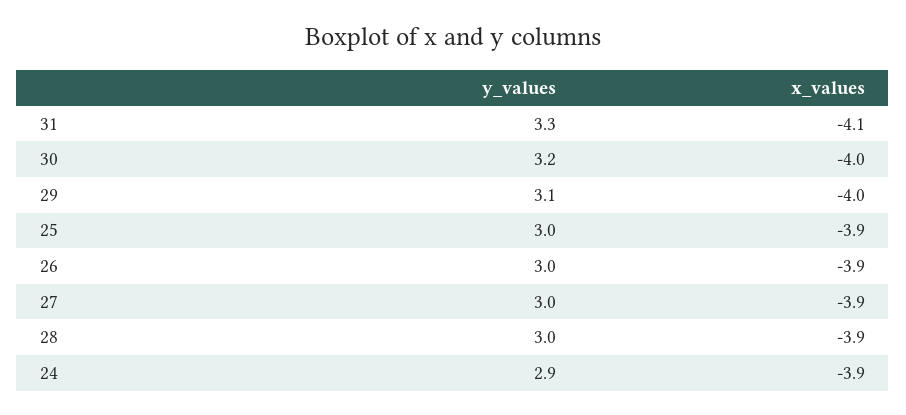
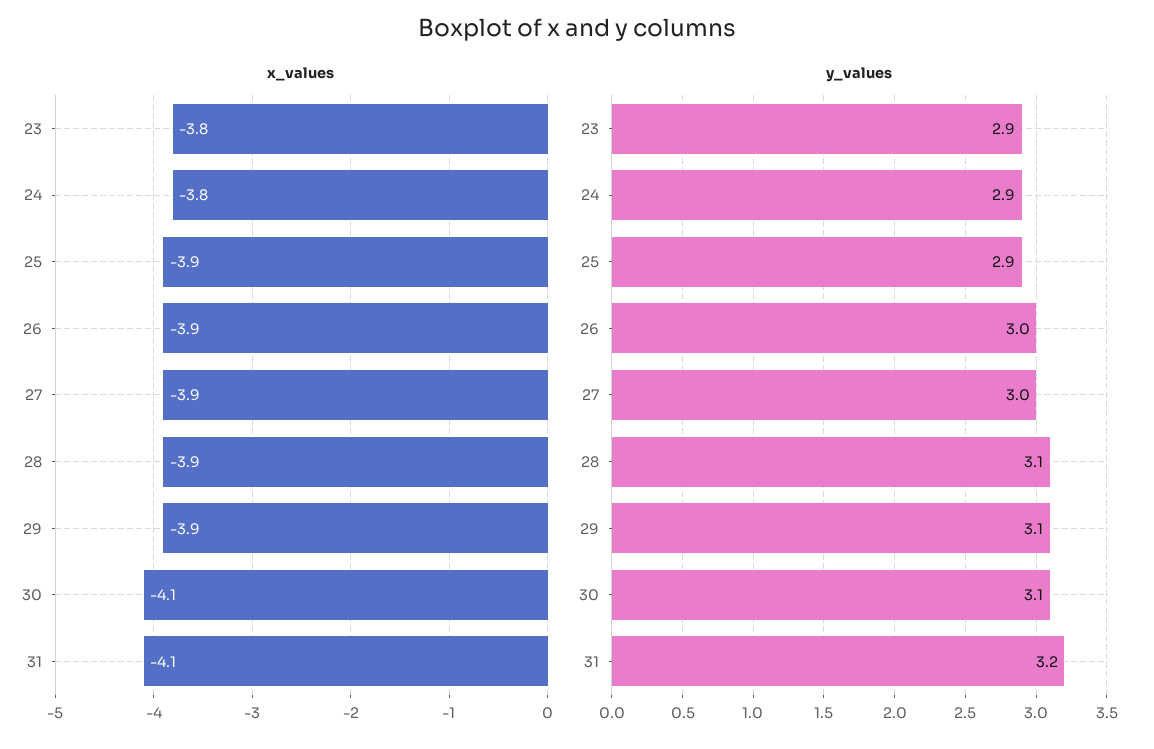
y_values, 31: 3.3 -> 3.2
y_values, 30: 3.2 -> 3.1
x_values, 30: -4 -> -4.1
x_values, 29: -4 -> -3.9
y_values, 25: 3 -> 2.9
y_values, 28: 3 -> 3.1
x_values, 24: -3.9 -> -3.8
x_values, 23: none -> -3.8
y_values, 23: none -> 2.9

